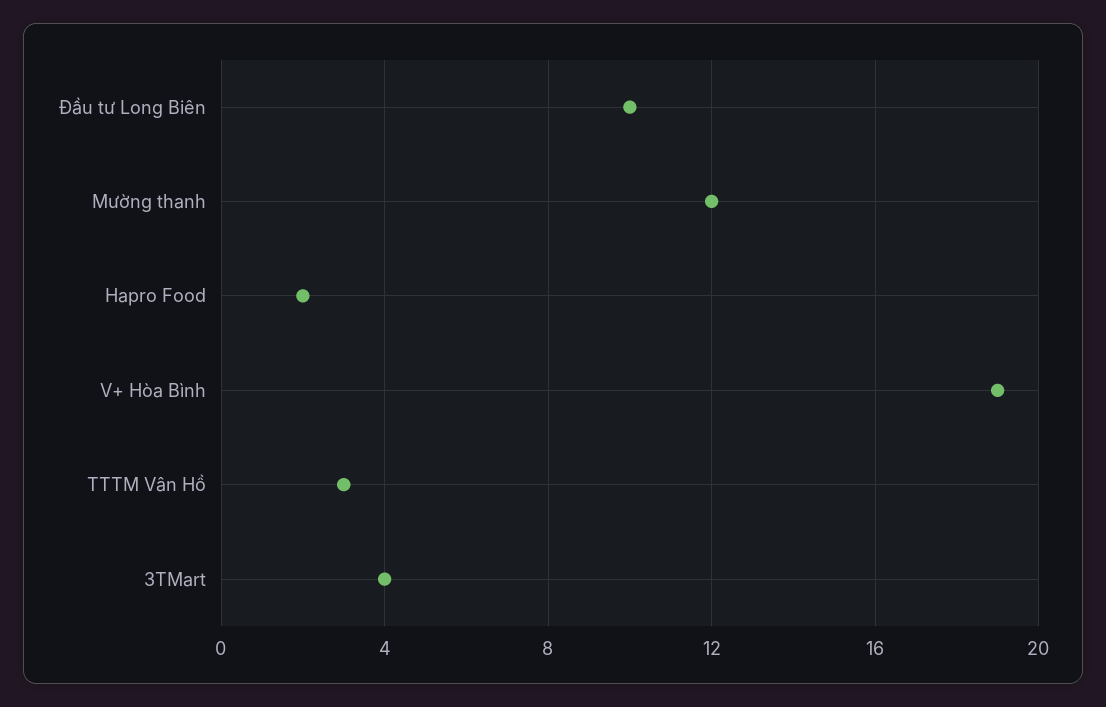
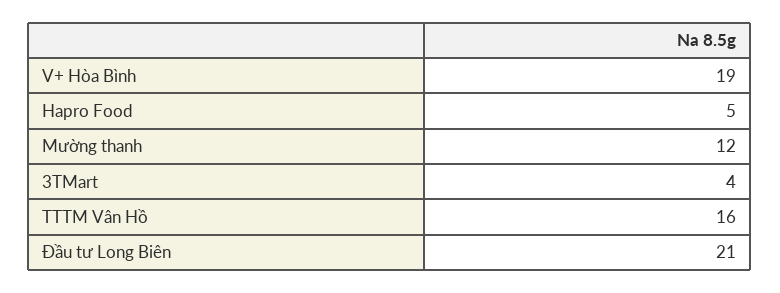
Đầu tư Long Biên: 10 -> 21
Hapro Food: 2 -> 5
TTTM Vân Hồ: 3 -> 16

